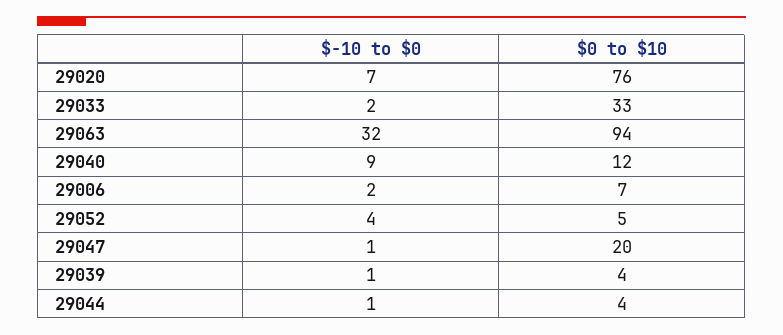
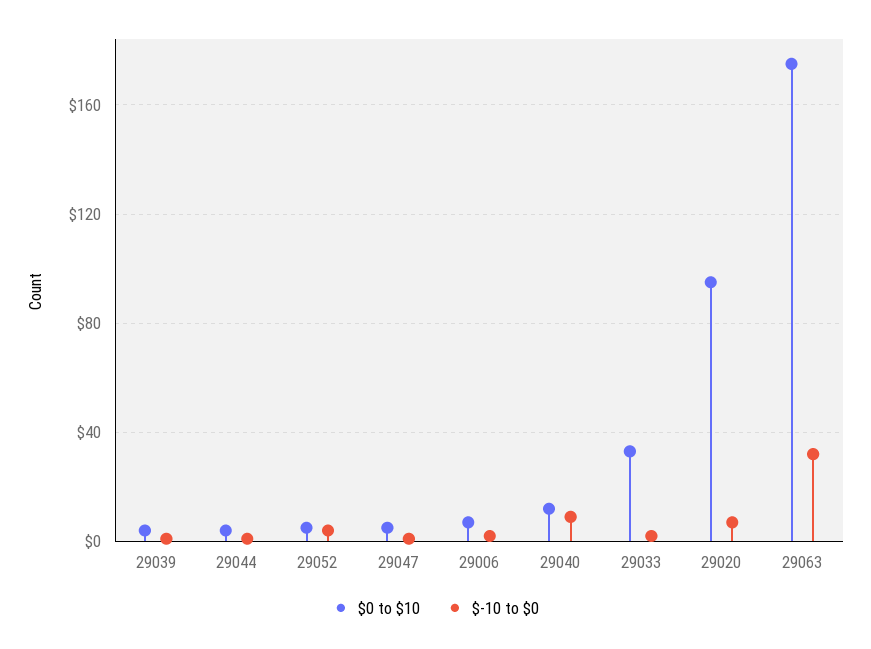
$0 to $10, 29020: 76 -> 95
$0 to $10, 29063: 94 -> 175
$0 to $10, 29047: 20 -> 5

